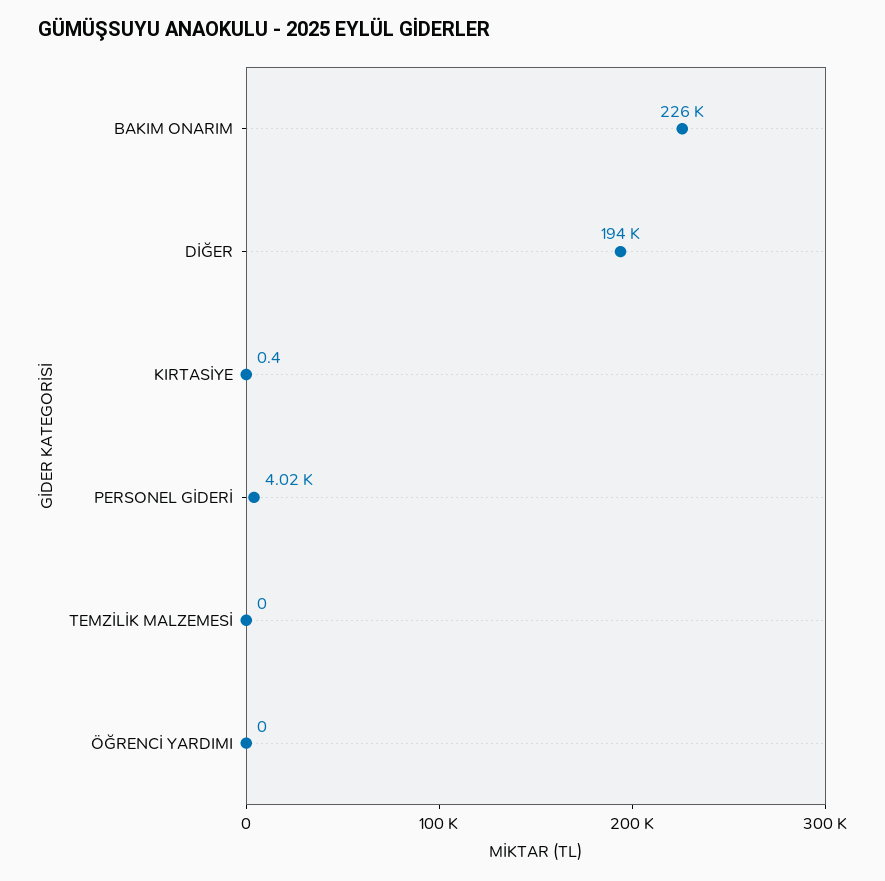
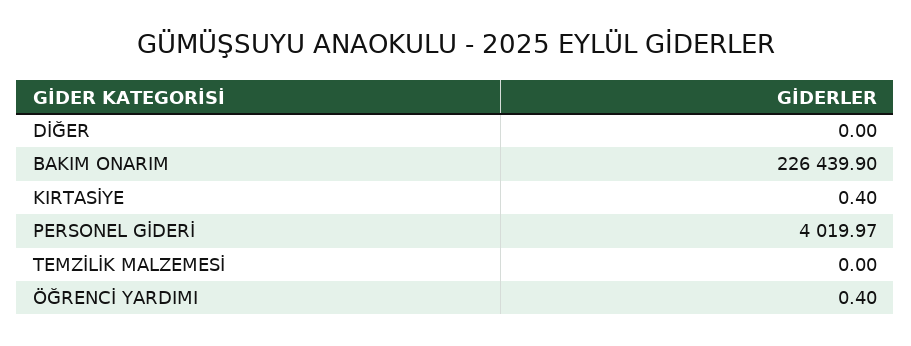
DİĞER: 194000 -> 0
ÖĞRENCİ YARDIMI: 0 -> 0.4

